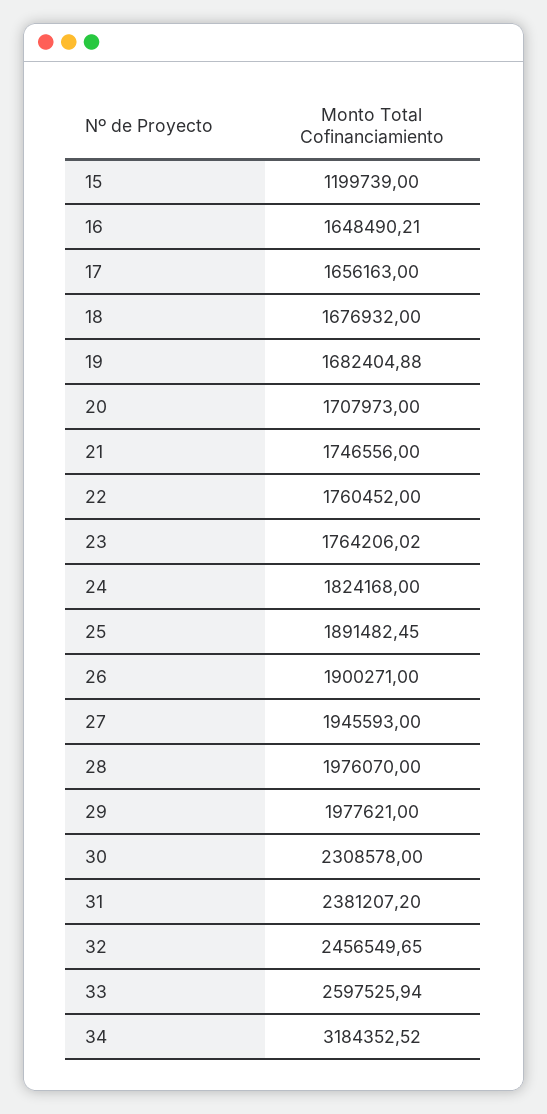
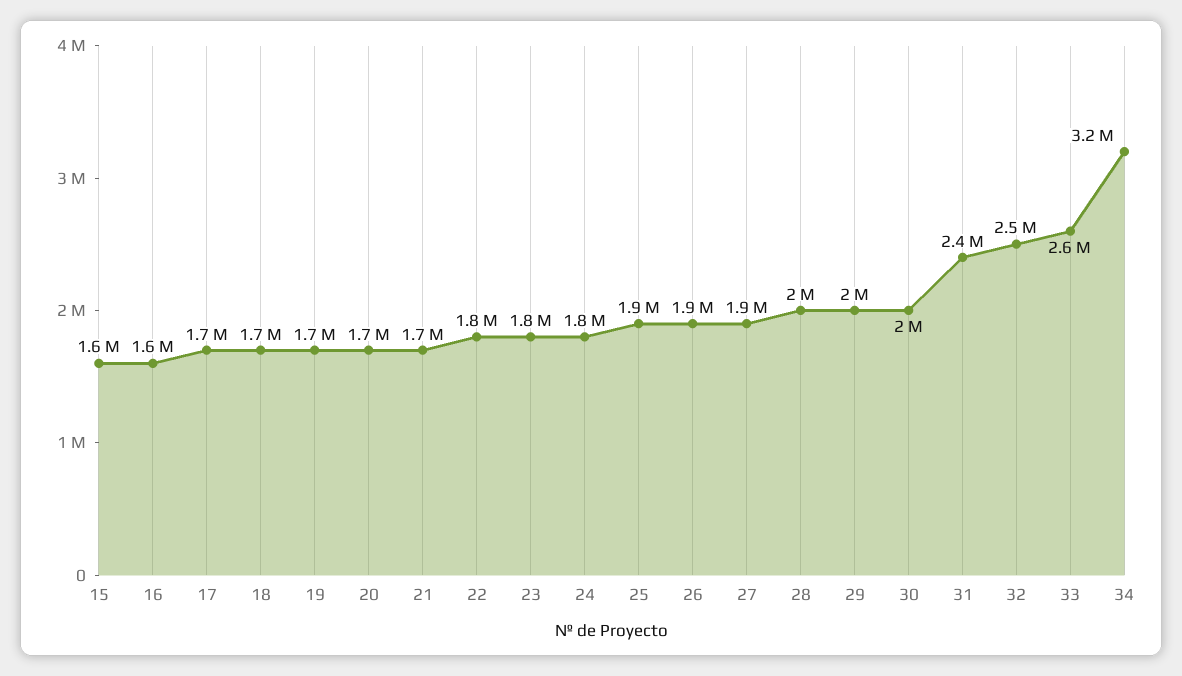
15: 1199739 -> 1600000
30: 2308578 -> 2000000

